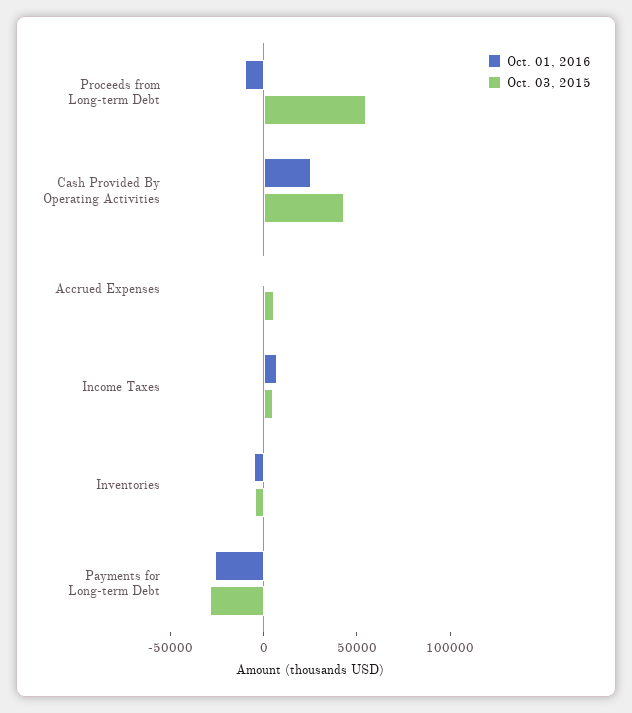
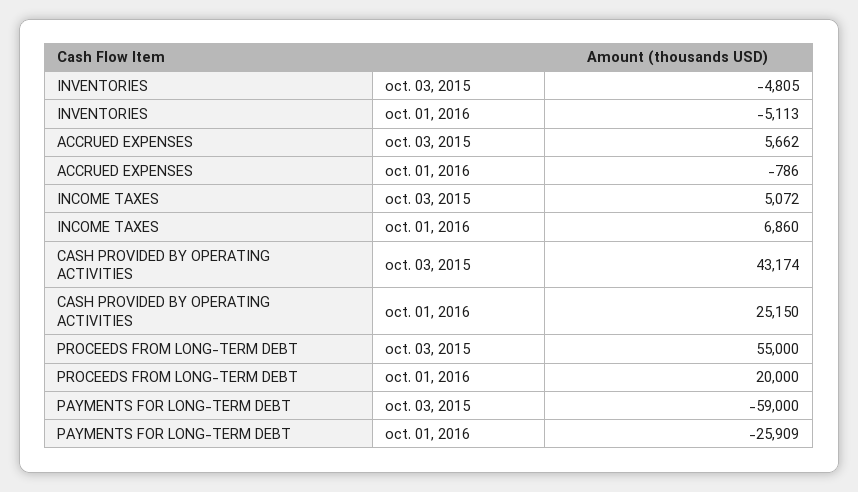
Oct. 01, 2016, Proceeds from Long-term Debt: -10000 -> 20000
Oct. 03, 2015, Payments for Long-term Debt: -30000 -> -59000

